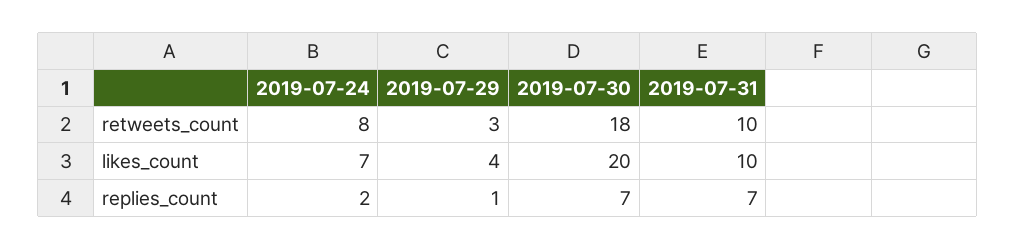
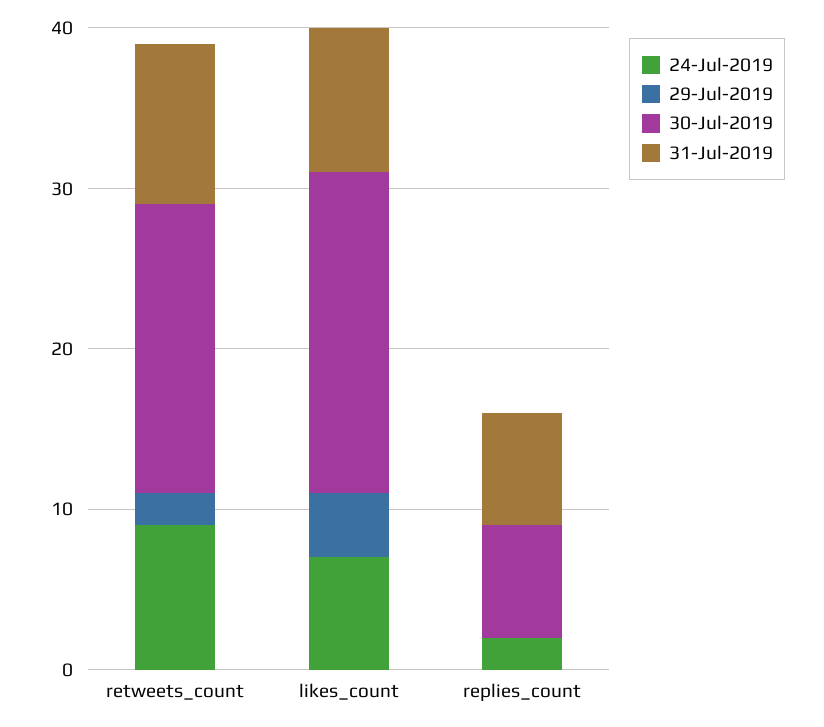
2019-07-24, retweets_count: 8 -> 9
2019-07-29, retweets_count: 3 -> 2
2019-07-31, likes_count: 10 -> 9
2019-07-29, replies_count: 1 -> 0

